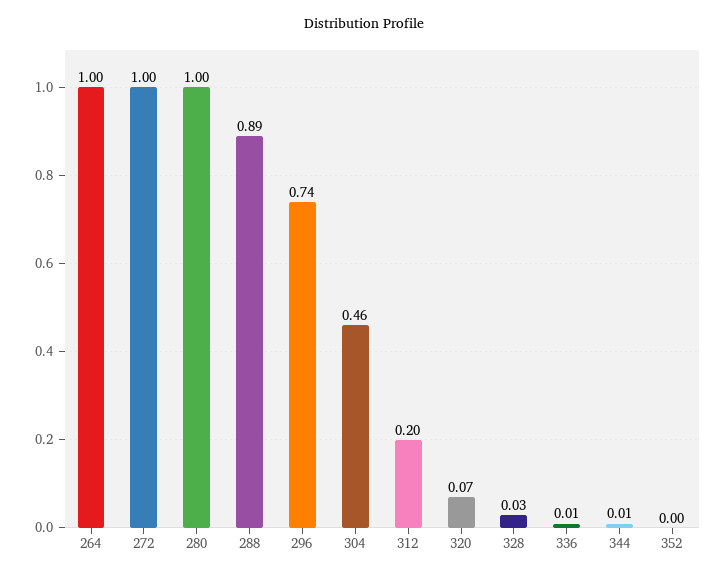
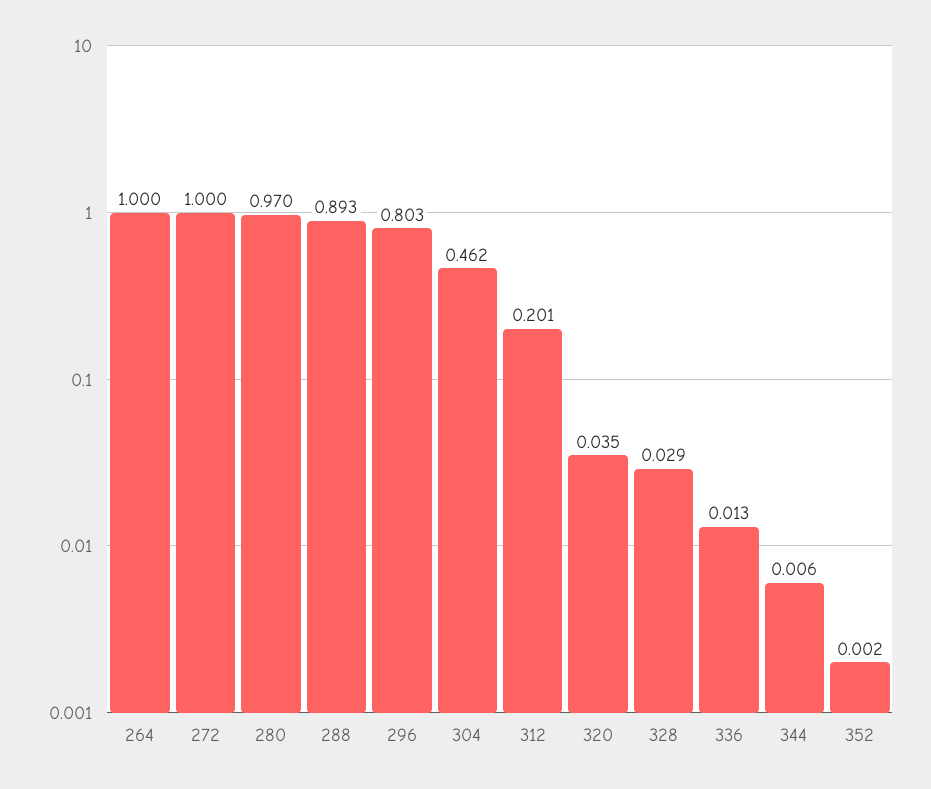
280: 1 -> 0.97
296: 0.74 -> 0.803
320: 0.07 -> 0.035

